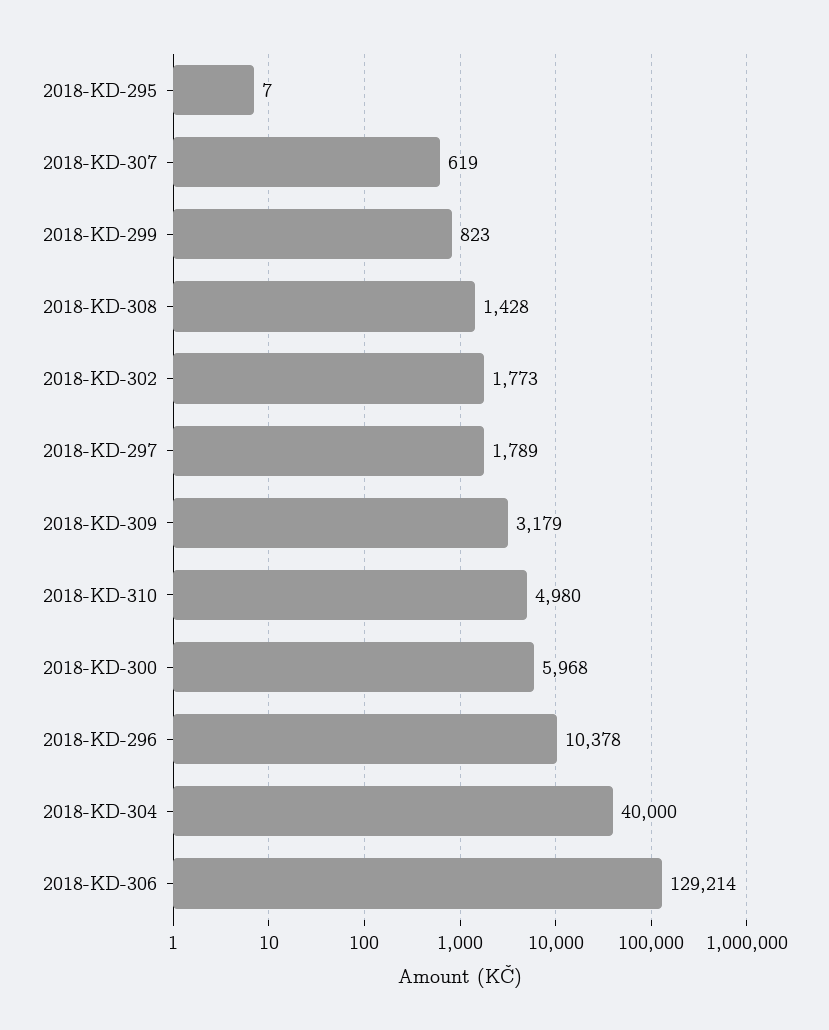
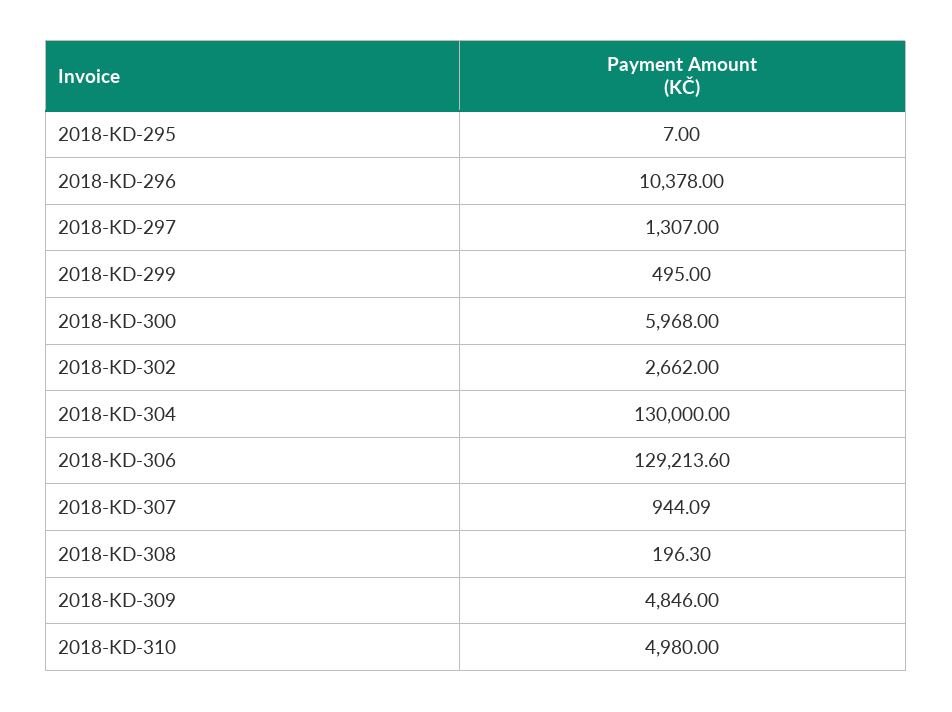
2018-KD-307: 619 -> 944.09
2018-KD-299: 823 -> 495
2018-KD-308: 1428 -> 196.3
2018-KD-302: 1773 -> 2662
2018-KD-297: 1789 -> 1307
2018-KD-309: 3179 -> 4846
2018-KD-304: 40000 -> 130000

